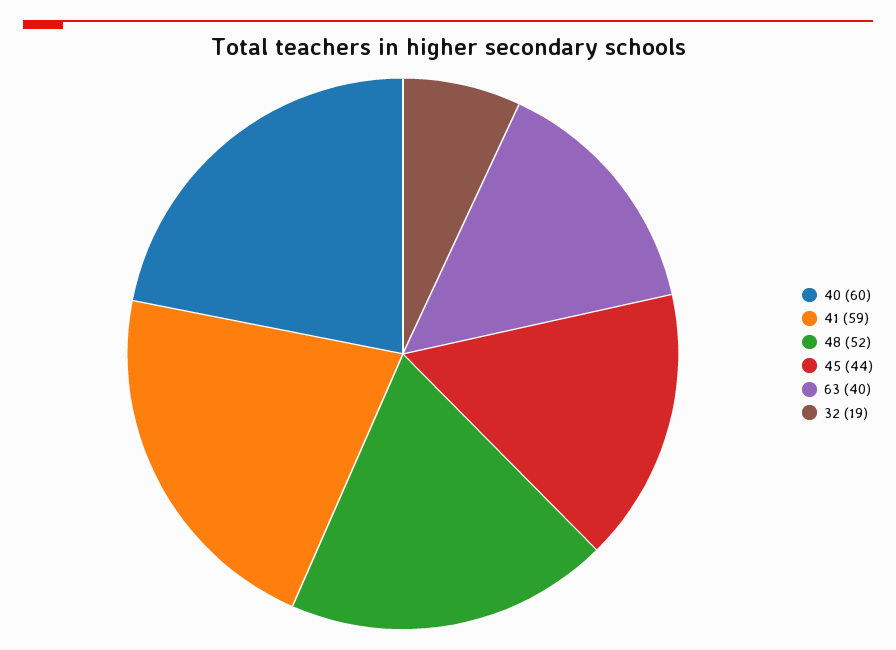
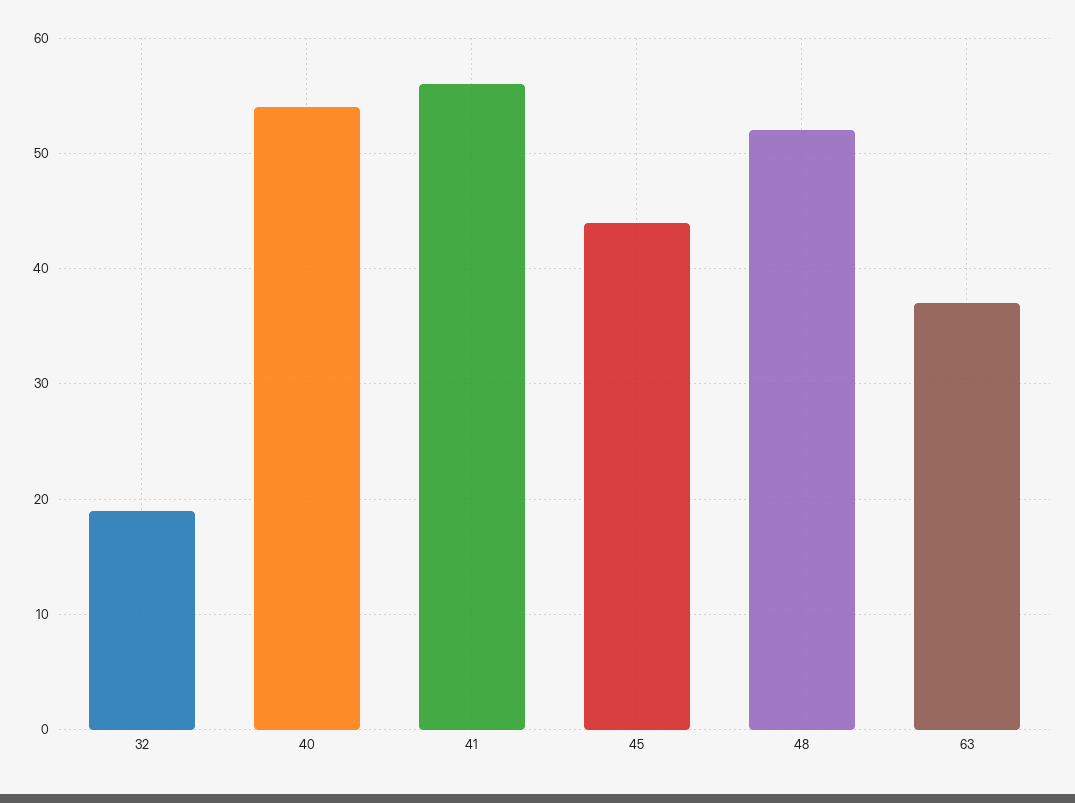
40: 60 -> 54
41: 59 -> 56
63: 40 -> 37

